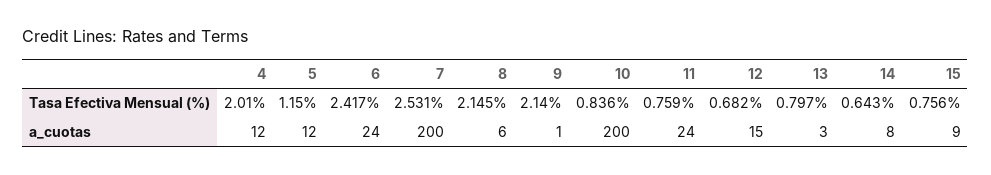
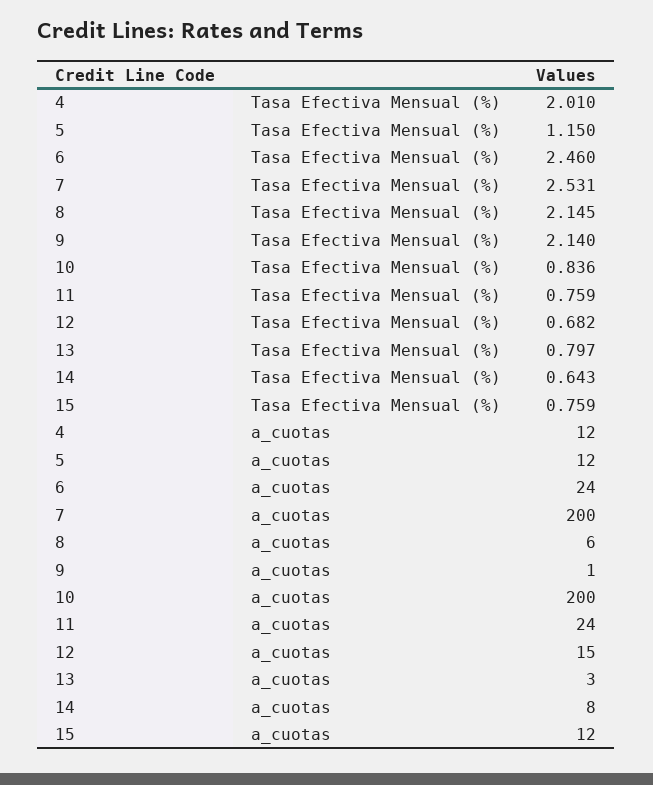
6, Tasa Efectiva Mensual (%): 2.417 -> 2.46
15, Tasa Efectiva Mensual (%): 0.756 -> 0.759
15, a_cuotas: 9 -> 12

